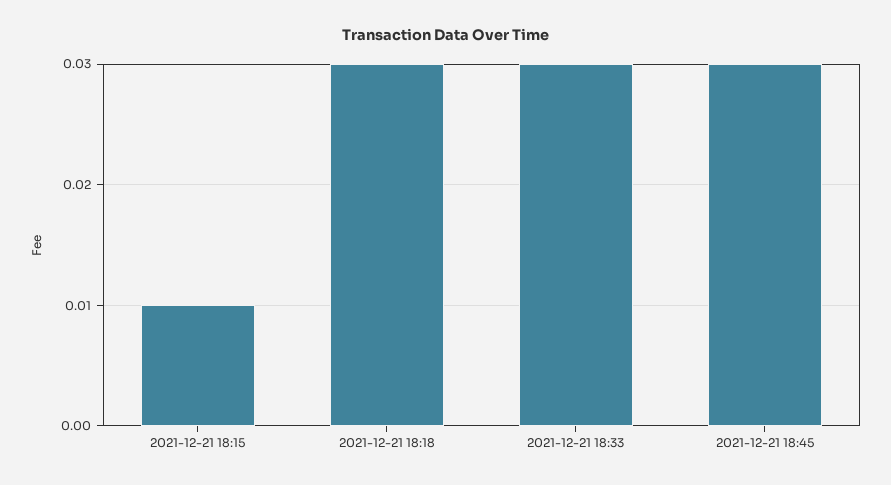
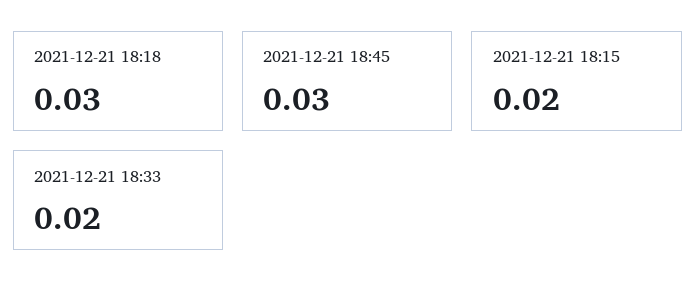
2021-12-21 18:15: 0.01 -> 0.02
2021-12-21 18:33: 0.03 -> 0.02

